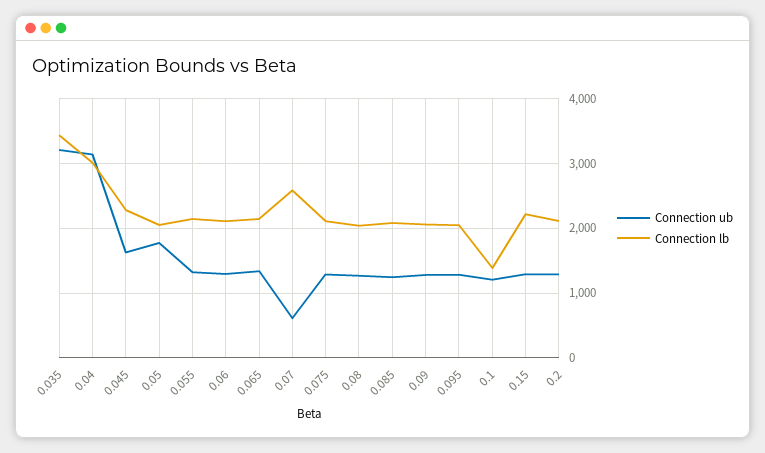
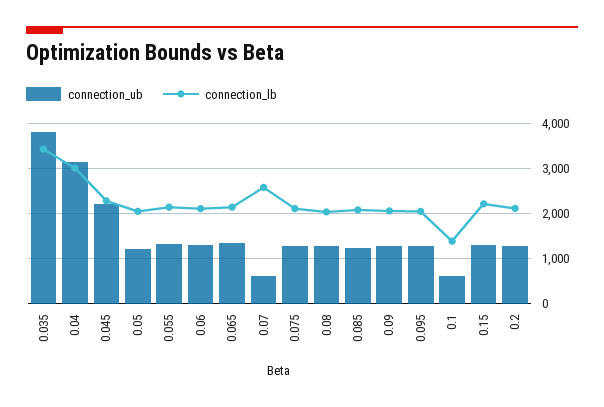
Connection ub, 0.035: 3200 -> 3800
Connection ub, 0.045: 1600 -> 2200
Connection ub, 0.05: 1800 -> 1200
Connection ub, 0.1: 1200 -> 600

